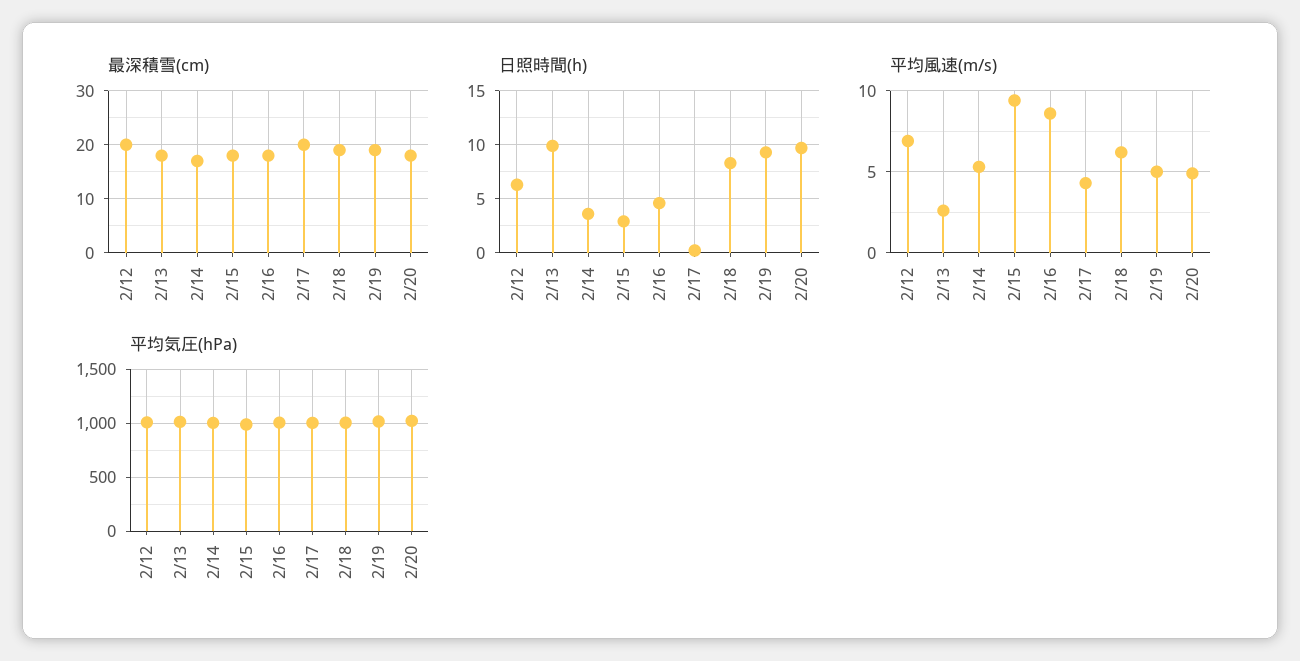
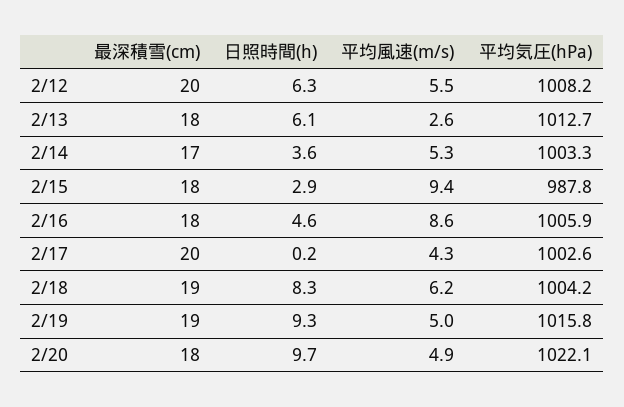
日照時間(h), 2/13: 10 -> 6.1
平均風速(m/s), 2/12: 7 -> 5.5

